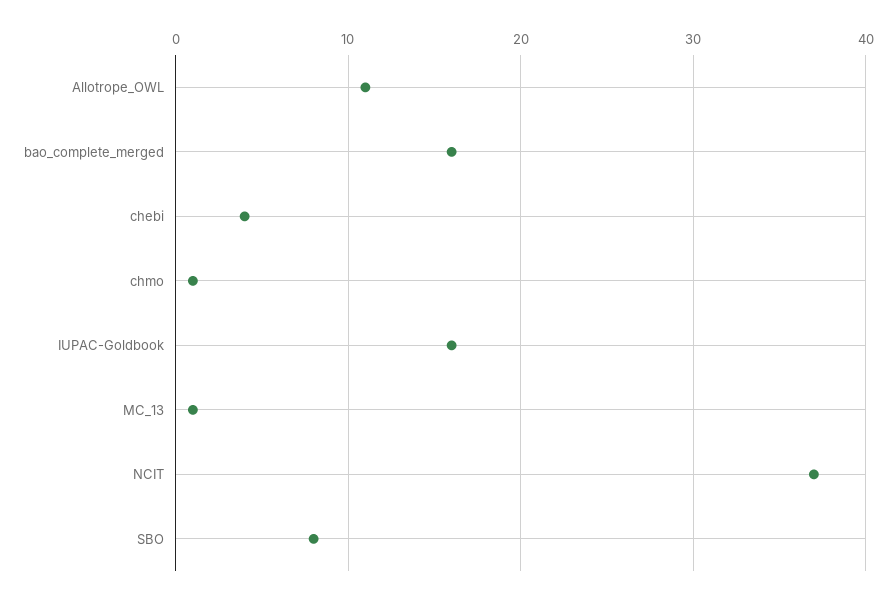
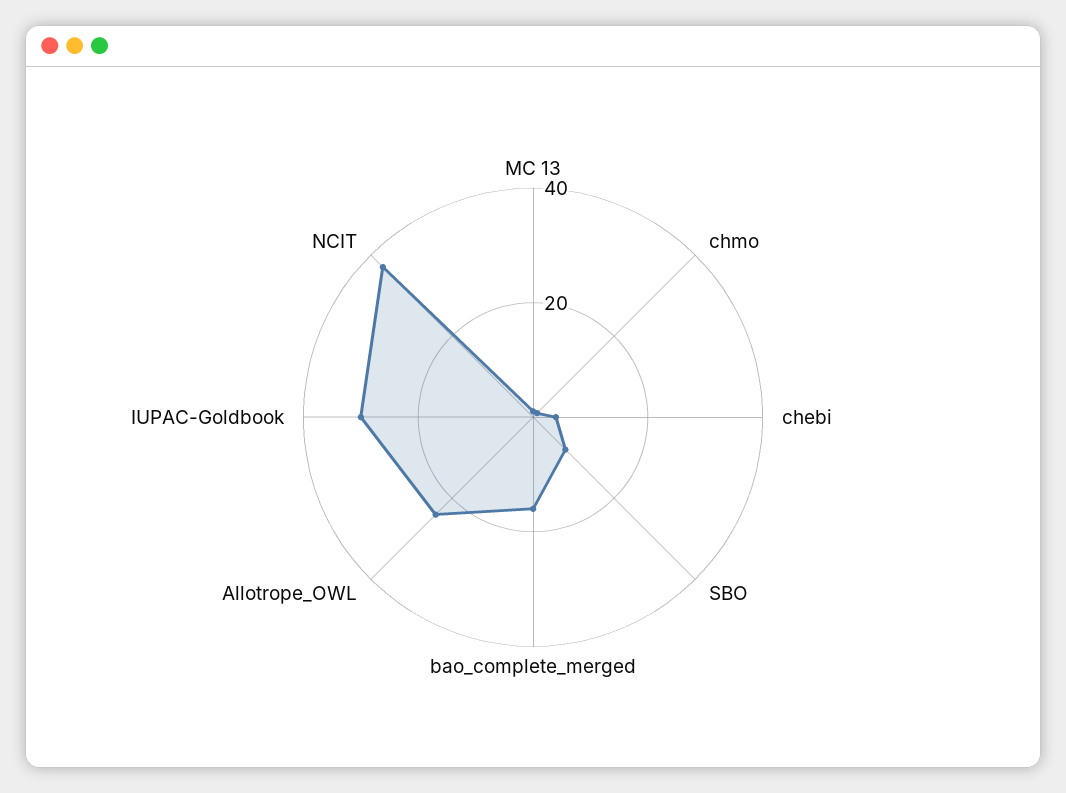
Allotrope_OWL: 11 -> 25
IUPAC-Goldbook: 16 -> 30

